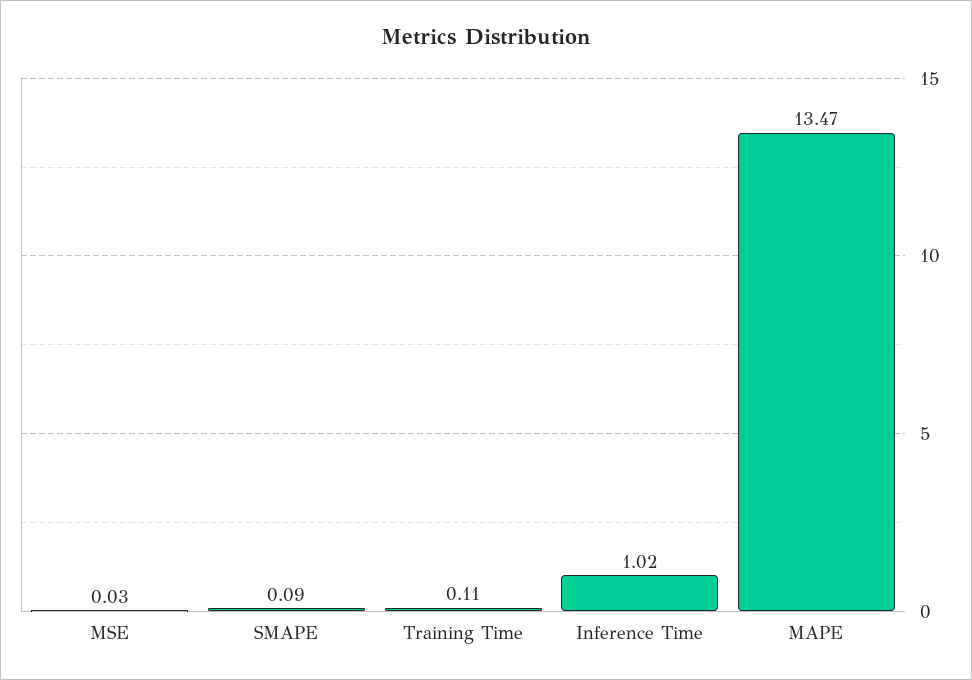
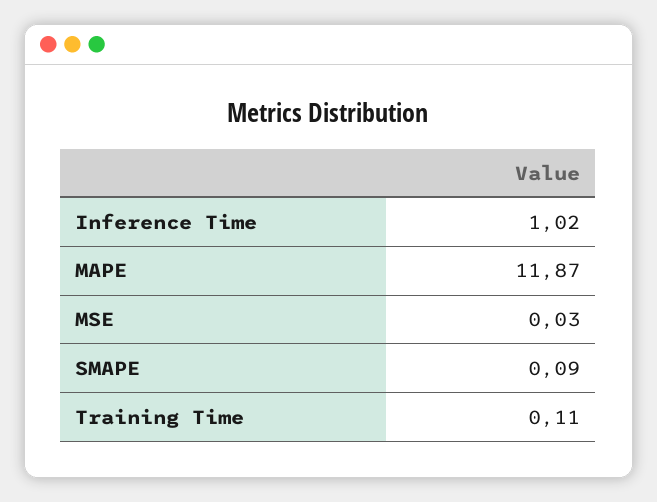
MAPE: 13.47 -> 11.87

